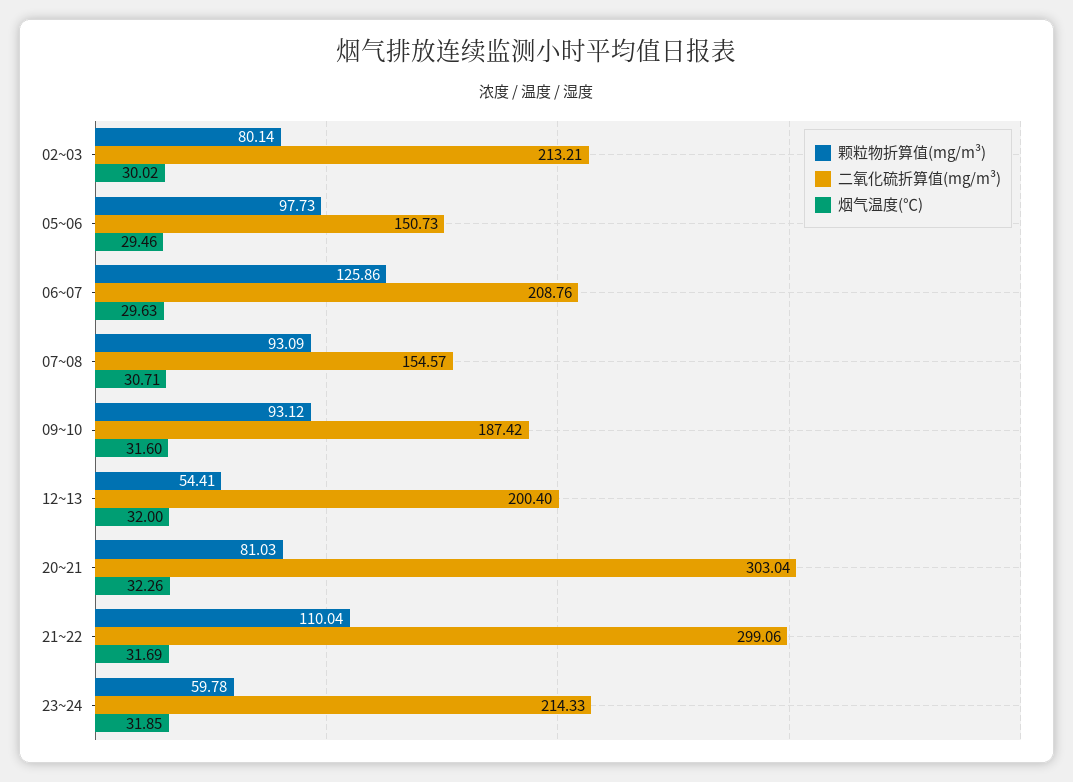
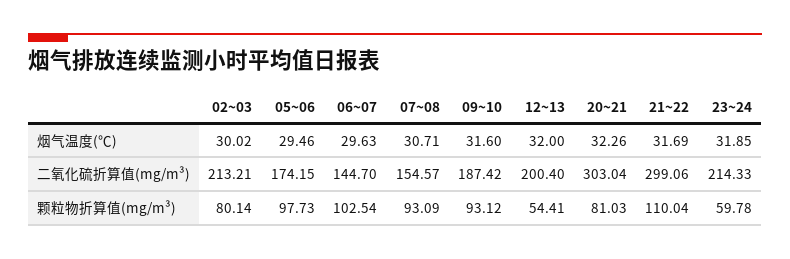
二氧化硫折算值(mg/m³), 05~06: 150.73 -> 174.15
颗粒物折算值(mg/m³), 06~07: 125.86 -> 102.54
二氧化硫折算值(mg/m³), 06~07: 208.76 -> 144.7

